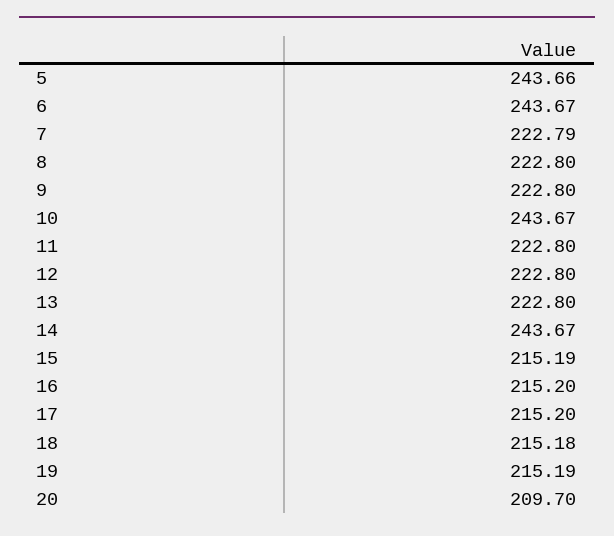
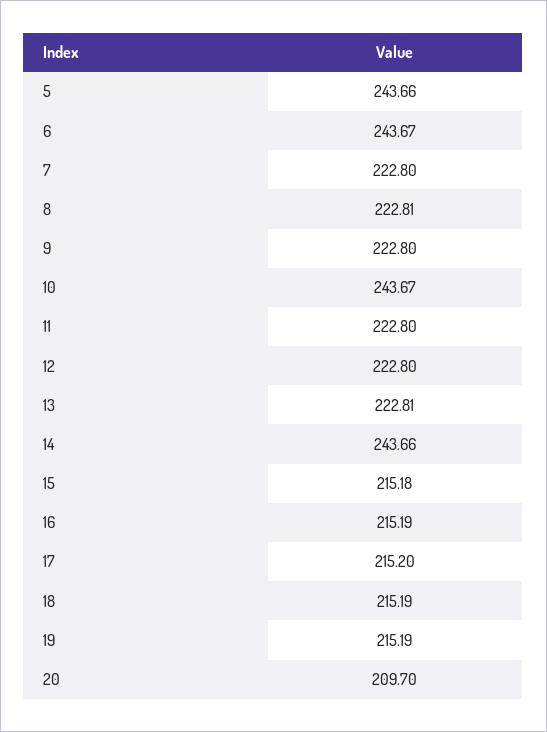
7: 222.79 -> 222.8
8: 222.8 -> 222.81
13: 222.8 -> 222.81
14: 243.67 -> 243.66
15: 215.19 -> 215.18
16: 215.2 -> 215.19
18: 215.18 -> 215.19

